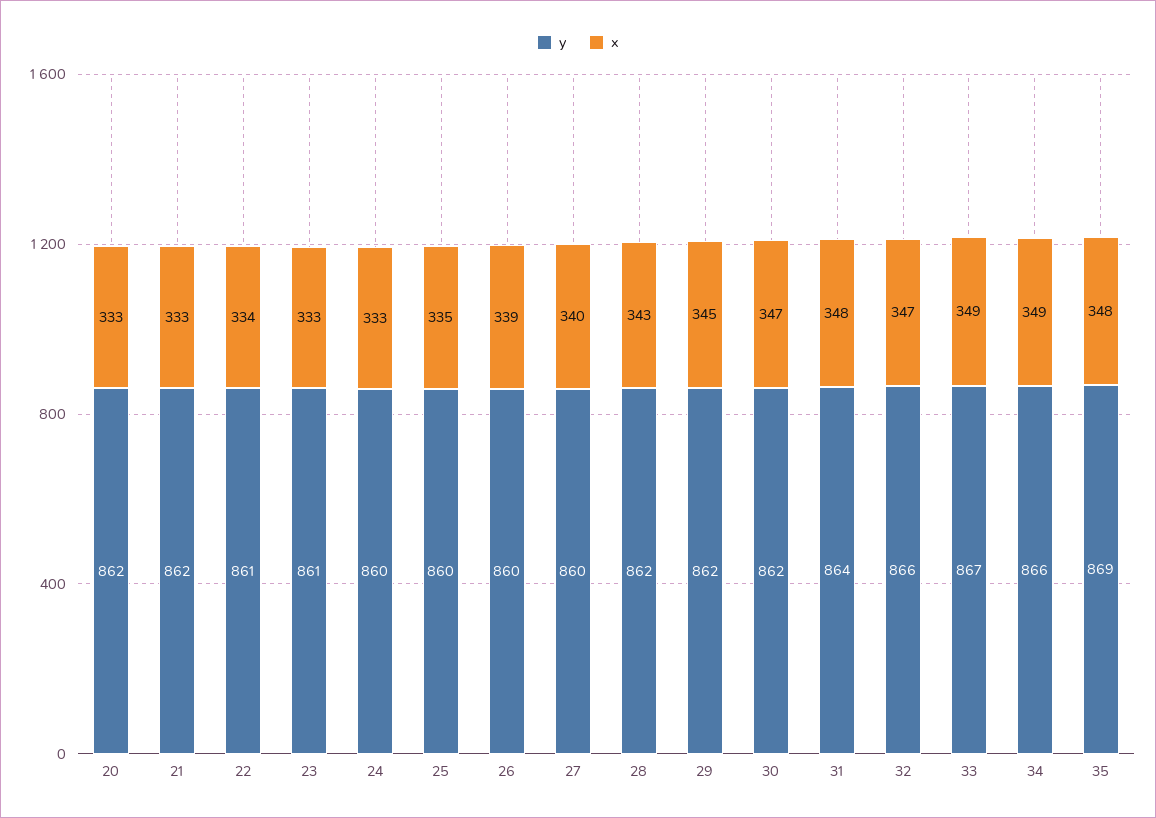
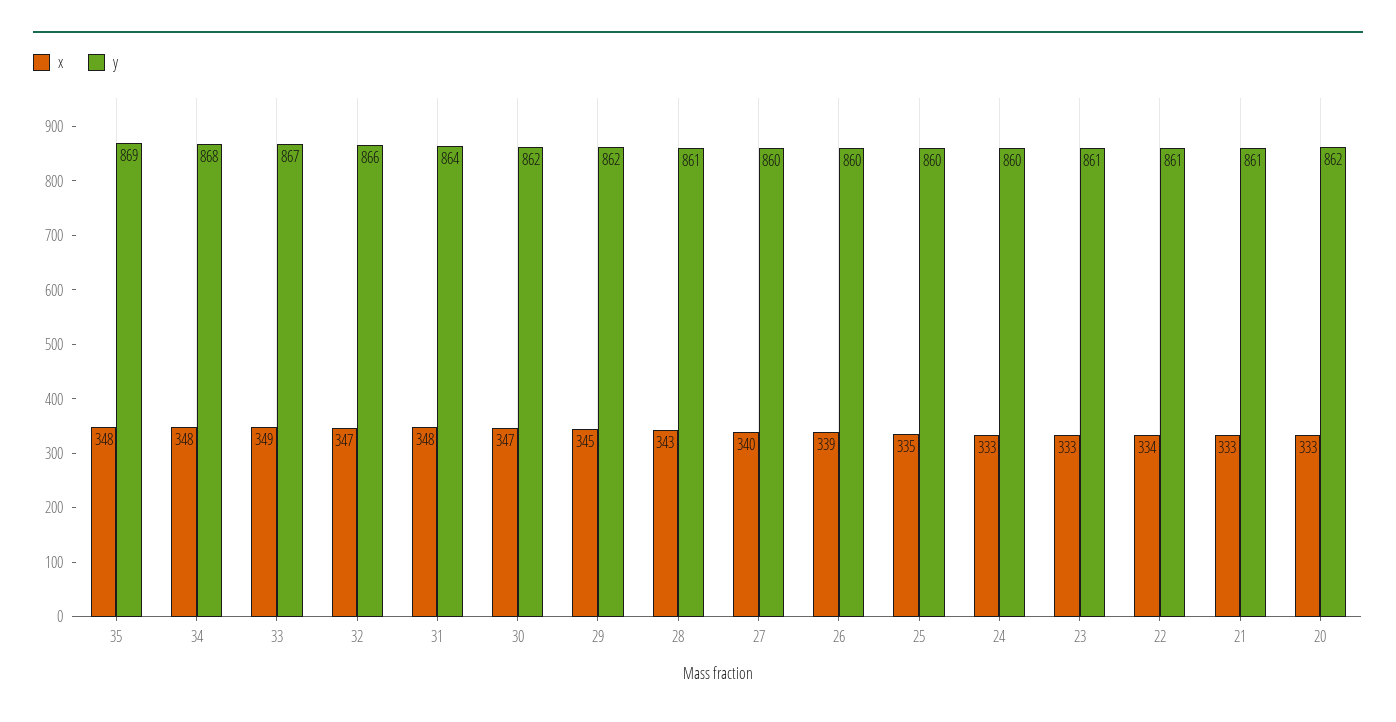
y, 21: 862 -> 861
y, 28: 862 -> 861
y, 34: 866 -> 868
x, 34: 349 -> 348

